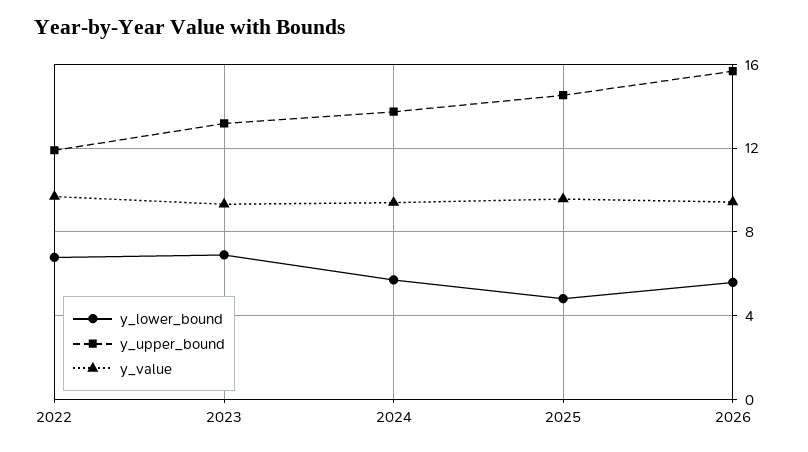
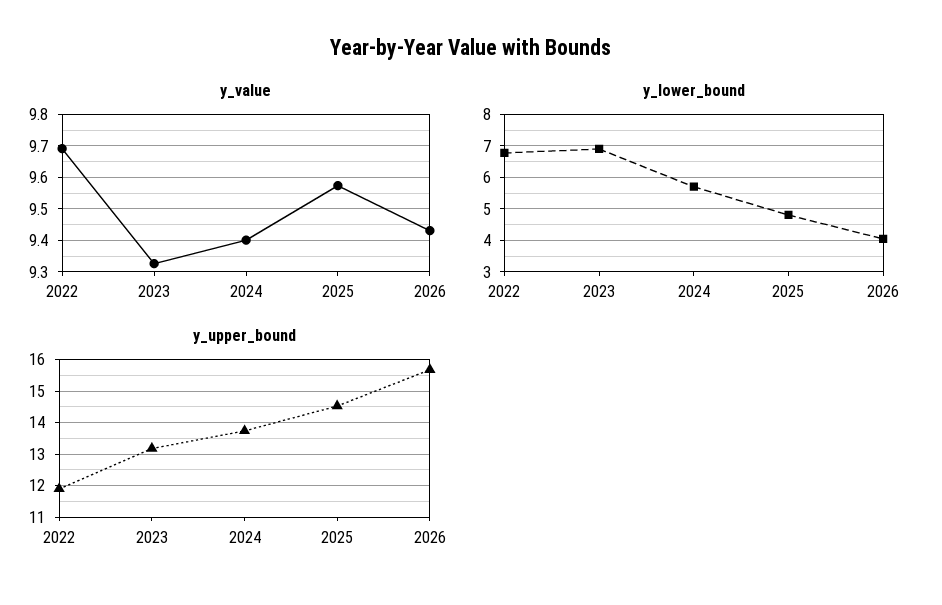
y_lower_bound, 2026: 5.5 -> 4

